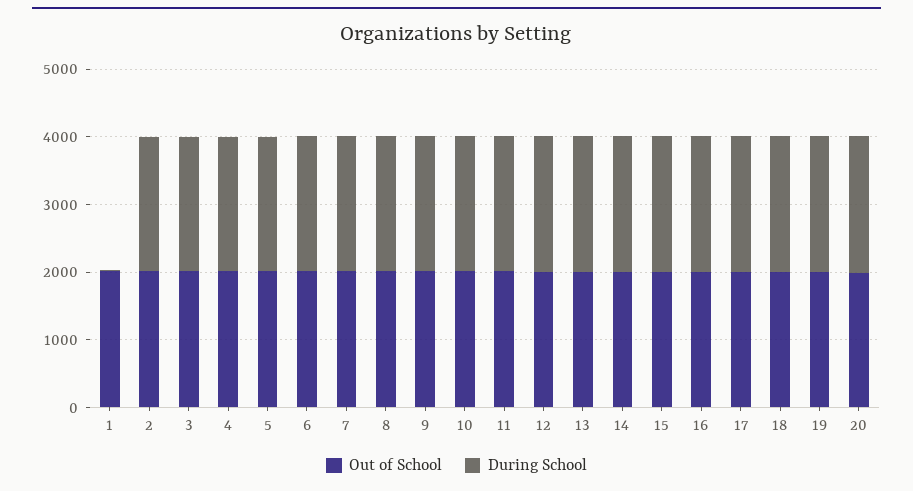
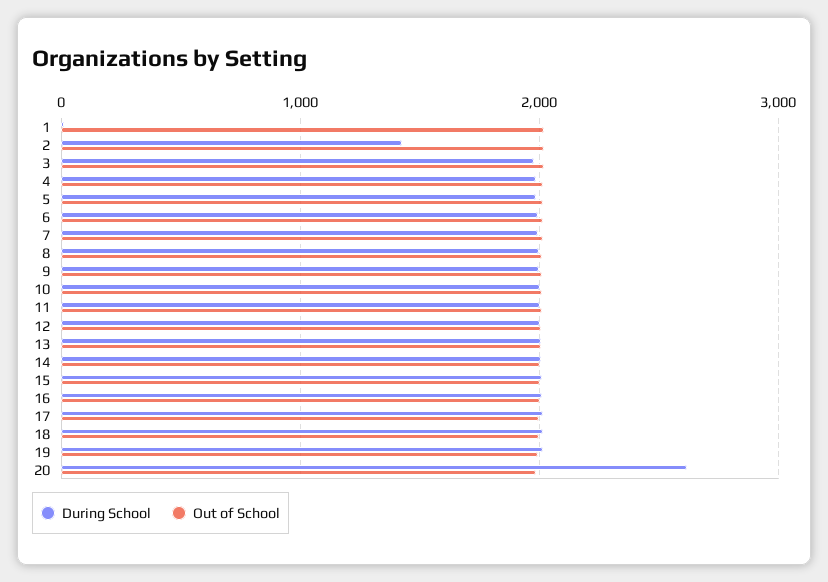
During School, 2: 2000 -> 1400
During School, 20: 2000 -> 2600

